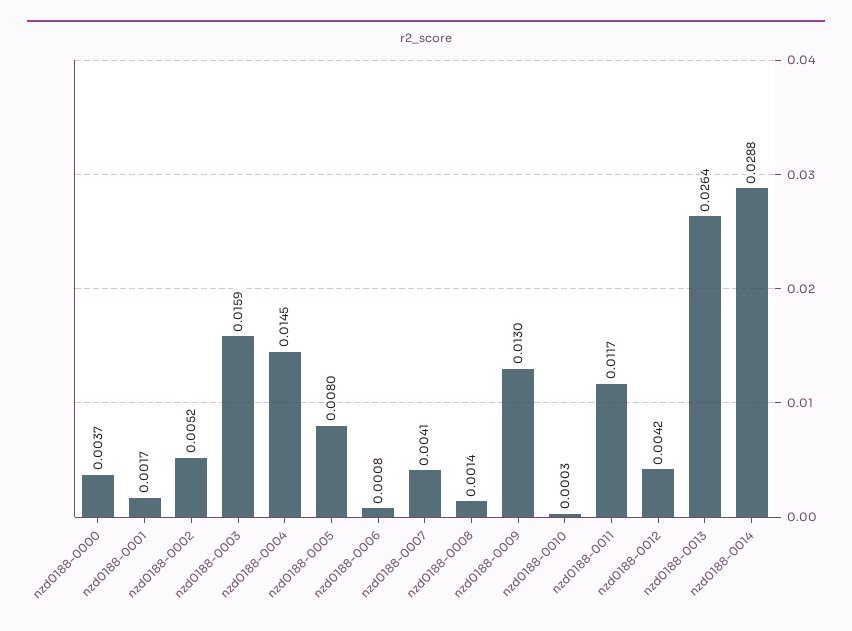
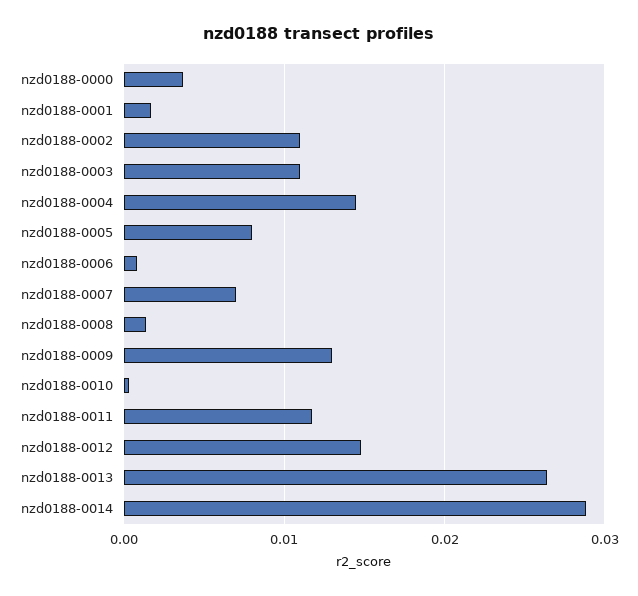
nzd0188-0002: 0.0052 -> 0.011
nzd0188-0003: 0.0159 -> 0.011
nzd0188-0007: 0.0041 -> 0.007
nzd0188-0012: 0.0042 -> 0.015

